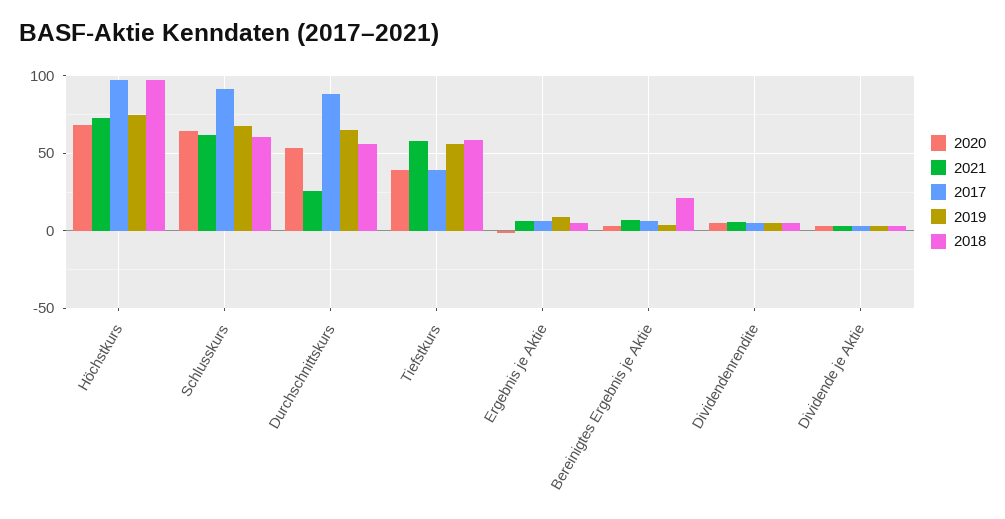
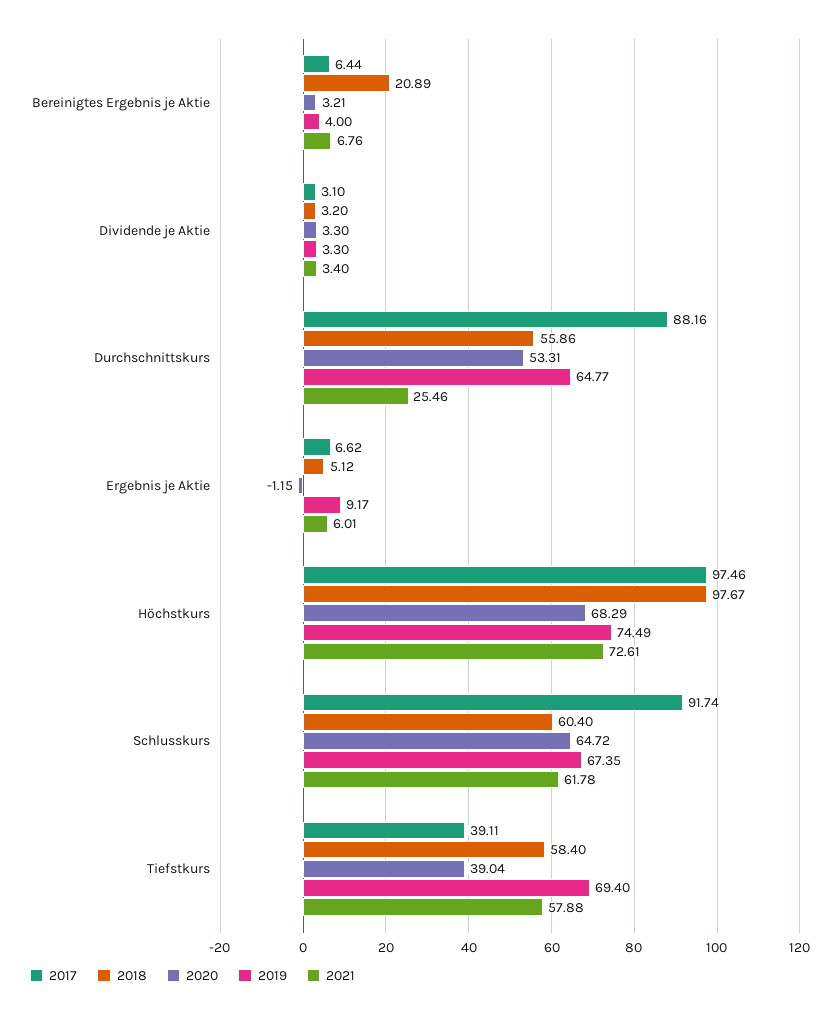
2019, Tiefstkurs: 55 -> 69.4
2020, Dividendenrendite: 5 -> none
2021, Dividendenrendite: 5 -> none
2017, Dividendenrendite: 5 -> none
2019, Dividendenrendite: 5 -> none
2018, Dividendenrendite: 5 -> none

